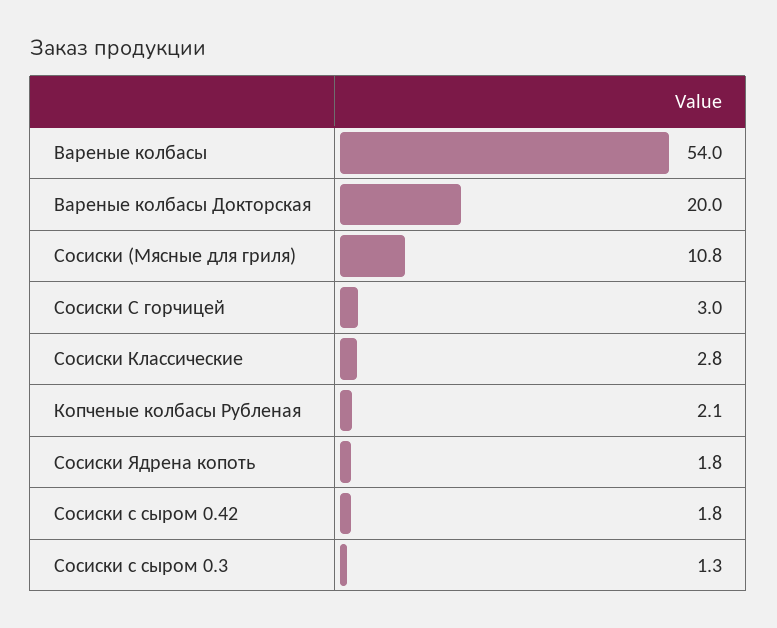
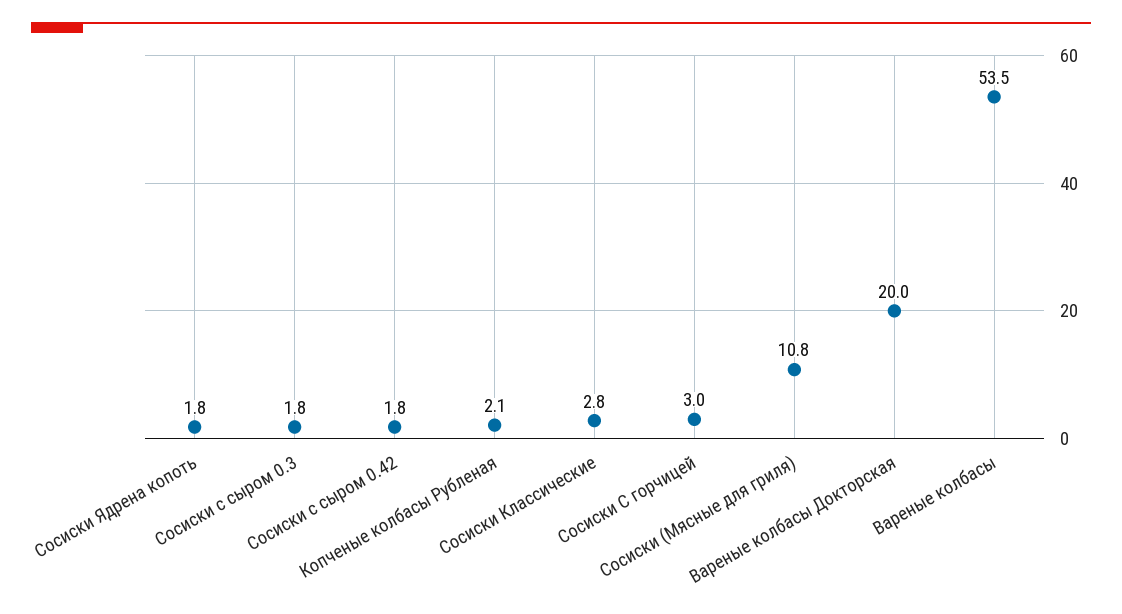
Вареные колбасы: 54 -> 53.5
Сосиски с сыром 0.3: 1.3 -> 1.8

